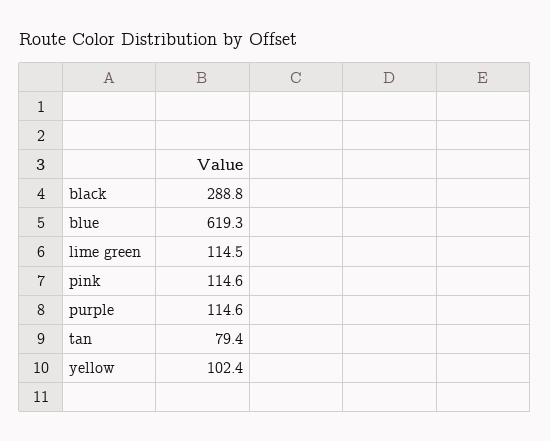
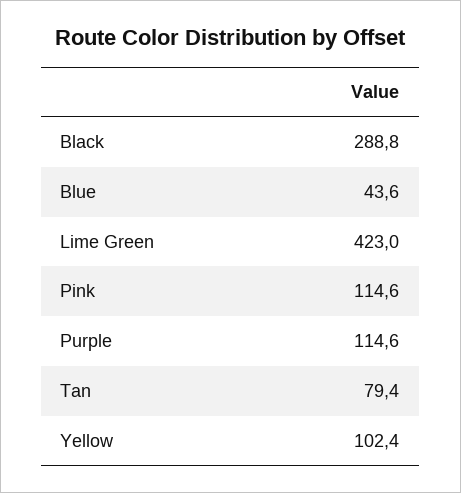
blue: 619.3 -> 43.6
lime green: 114.5 -> 423

